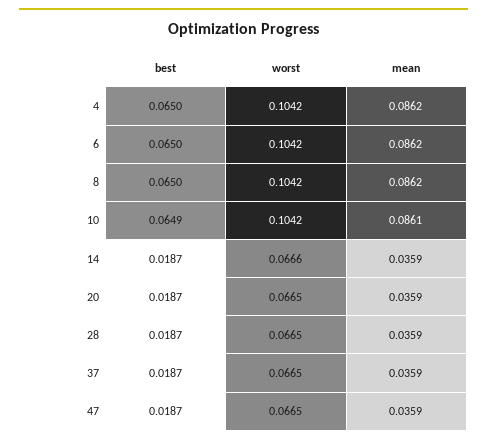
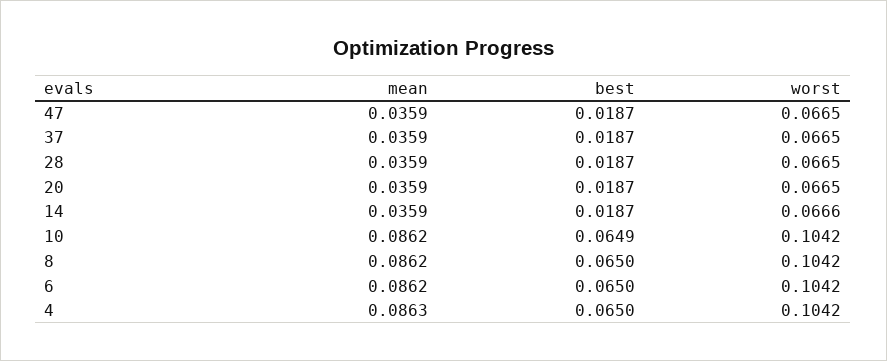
mean, 4: 0.0862 -> 0.0863
mean, 10: 0.0861 -> 0.0862

